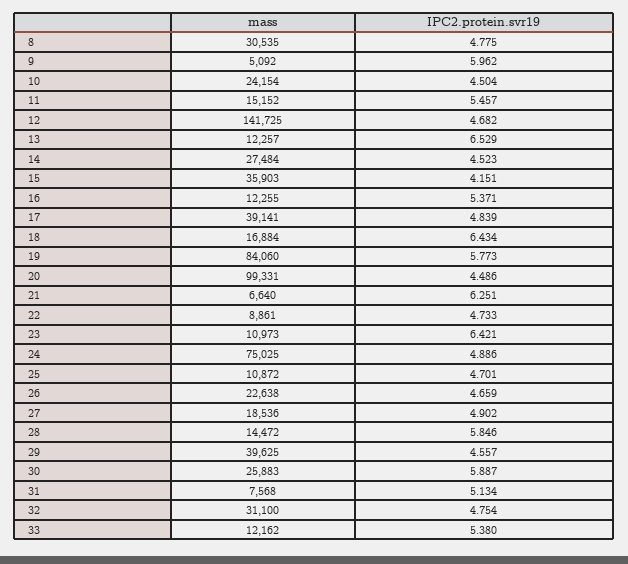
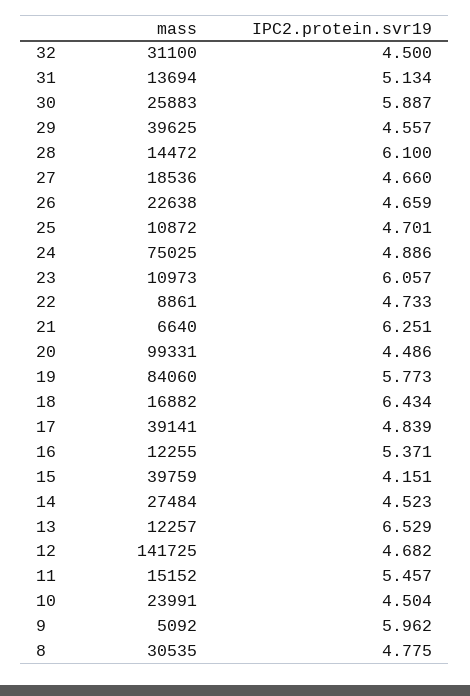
mass, 10: 24154 -> 23991
mass, 15: 35903 -> 39759
mass, 18: 16884 -> 16882
IPC2.protein.svr19, 23: 6.421 -> 6.057
IPC2.protein.svr19, 27: 4.902 -> 4.66
IPC2.protein.svr19, 28: 5.846 -> 6.1
mass, 31: 7568 -> 13694
IPC2.protein.svr19, 32: 4.754 -> 4.5
mass, 33: 12162 -> none
IPC2.protein.svr19, 33: 5.38 -> none

